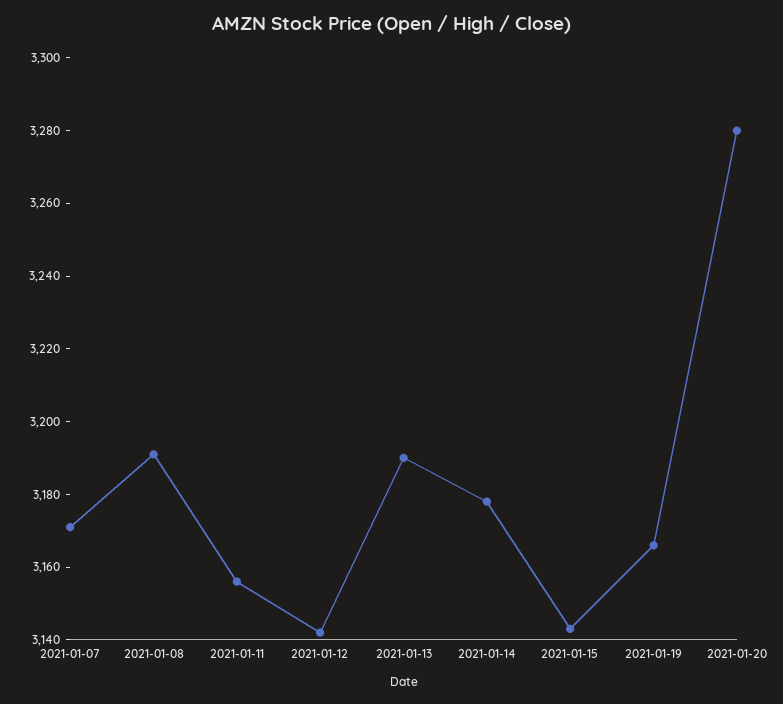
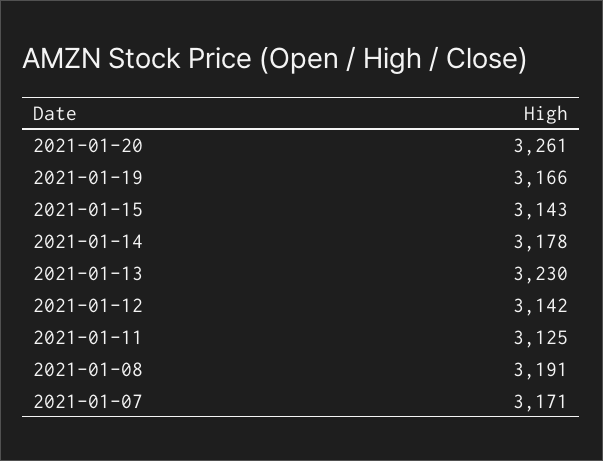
2021-01-11: 3155 -> 3125
2021-01-13: 3190 -> 3230
2021-01-20: 3280 -> 3261

